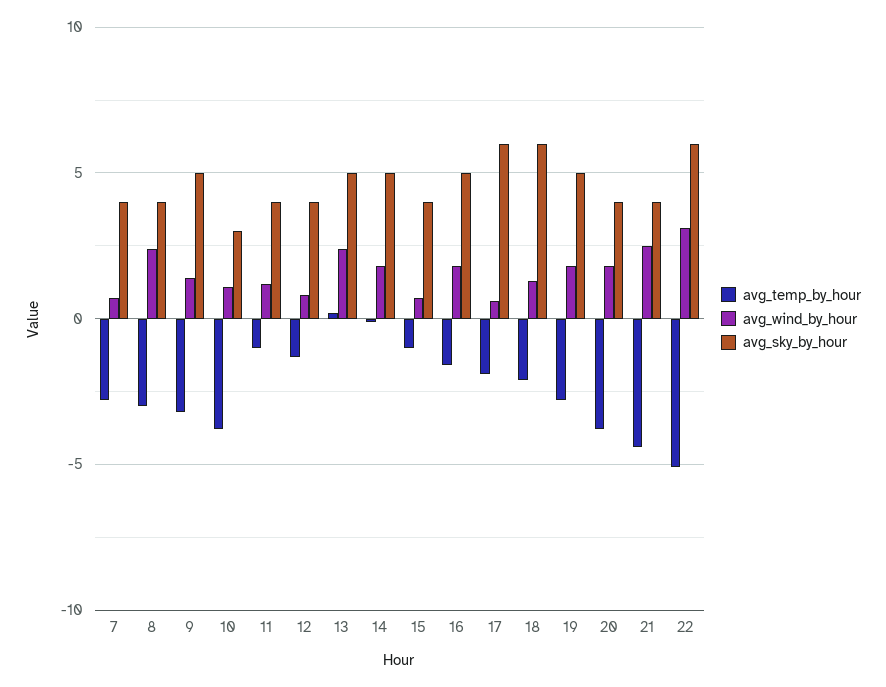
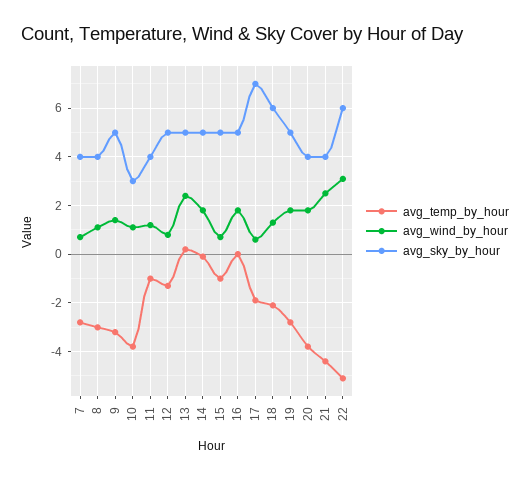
avg_wind_by_hour, 8: 2.5 -> 1
avg_sky_by_hour, 12: 4 -> 5
avg_sky_by_hour, 15: 4 -> 5
avg_temp_by_hour, 16: -1.5 -> 0
avg_sky_by_hour, 17: 6 -> 7

